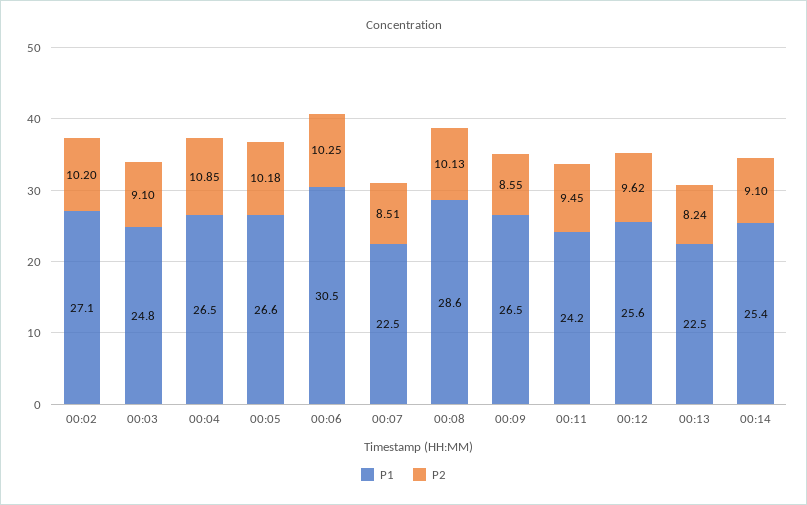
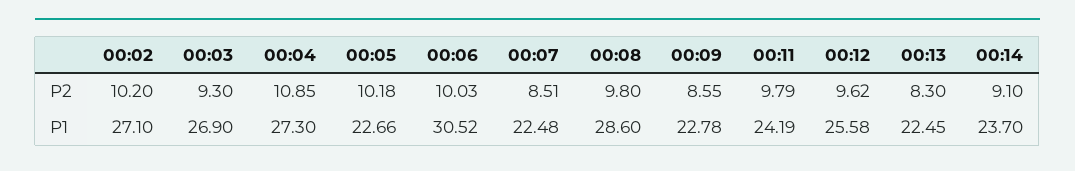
P1, 00:03: 24.8 -> 26.9
P2, 00:03: 9.1 -> 9.3
P1, 00:04: 26.5 -> 27.3
P1, 00:05: 26.6 -> 22.66
P2, 00:06: 10.25 -> 10.03
P2, 00:08: 10.13 -> 9.8
P1, 00:09: 26.5 -> 22.78
P2, 00:11: 9.45 -> 9.79
P2, 00:13: 8.24 -> 8.3
P1, 00:14: 25.4 -> 23.7

